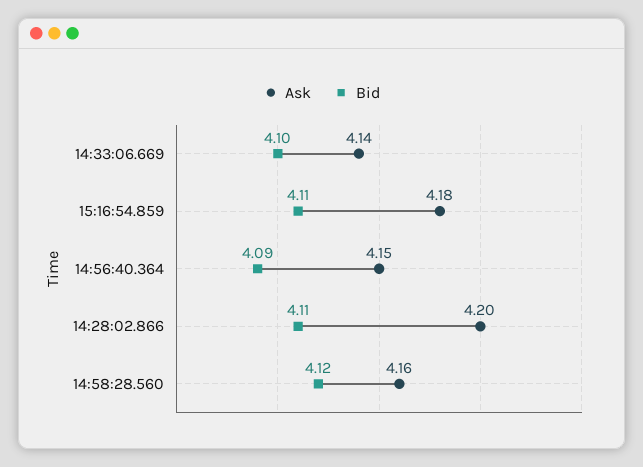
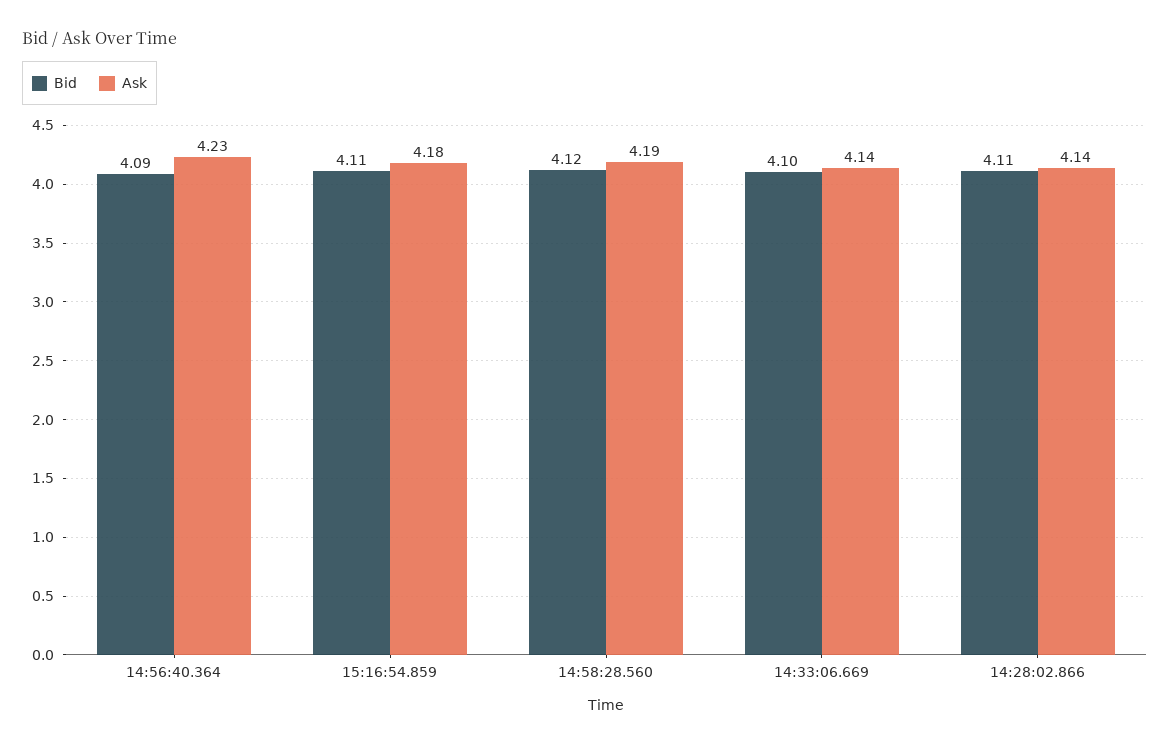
Ask, 14:56:40.364: 4.15 -> 4.23
Ask, 14:28:02.866: 4.2 -> 4.14
Ask, 14:58:28.560: 4.16 -> 4.19

